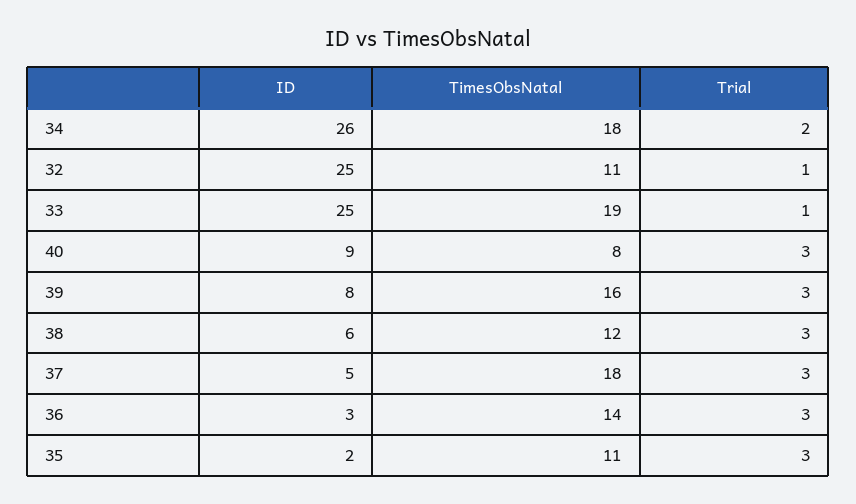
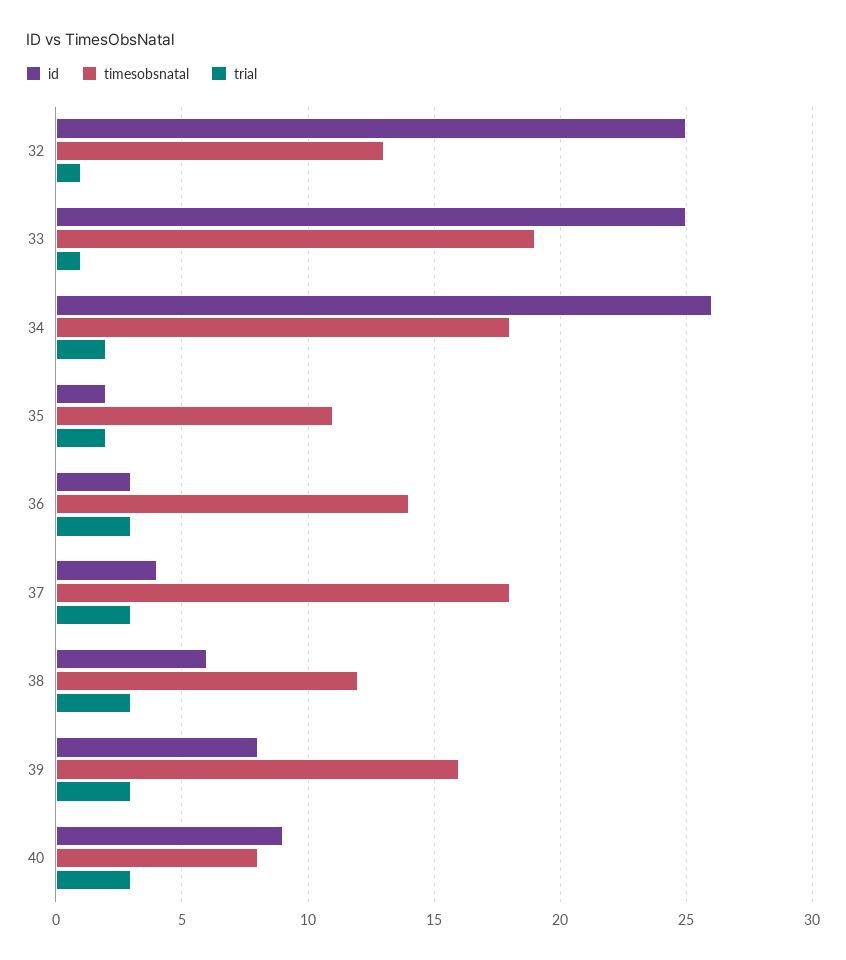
TimesObsNatal, 32: 11 -> 13
ID, 37: 5 -> 4
Trial, 35: 3 -> 2

